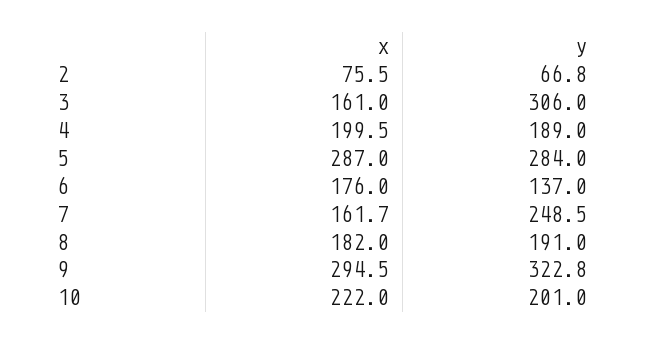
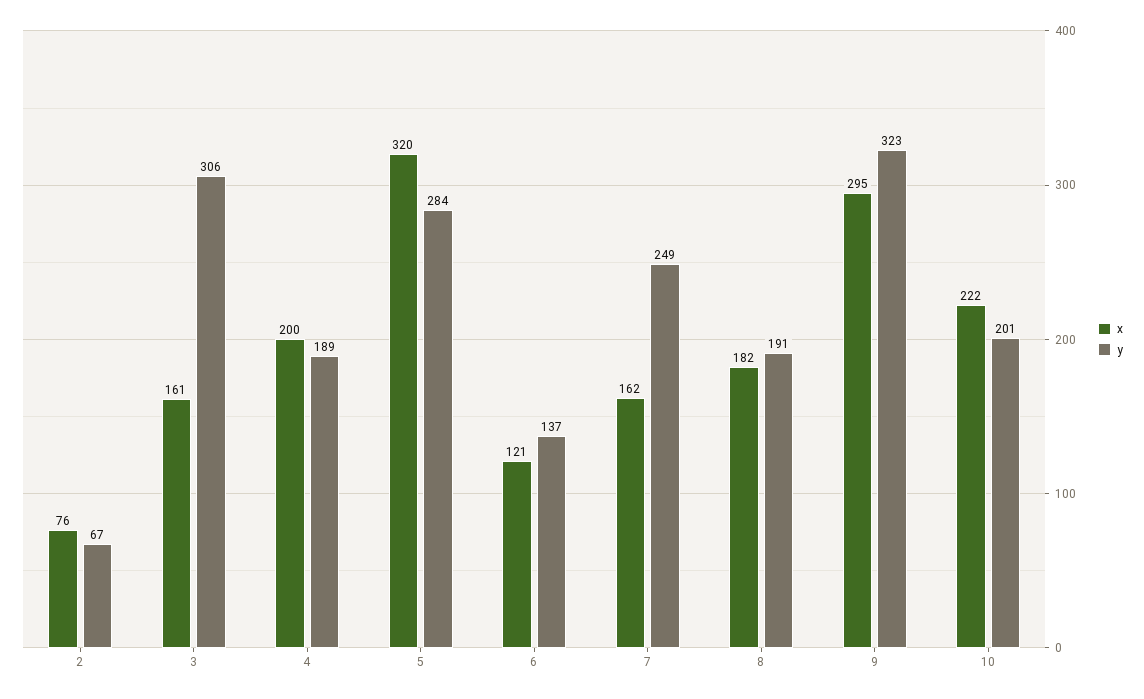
x, 5: 287 -> 320
x, 6: 176 -> 121

